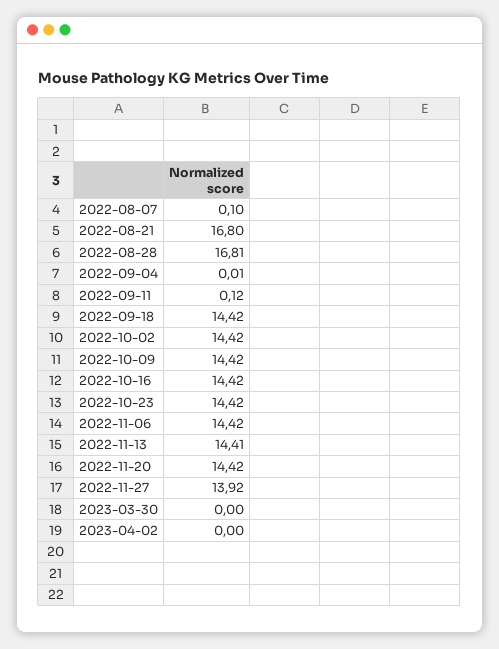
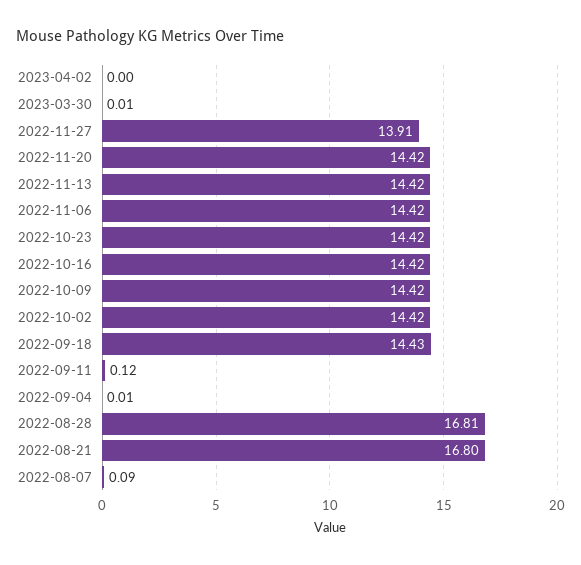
2022-08-07: 0.1 -> 0.09
2022-09-18: 14.42 -> 14.43
2022-11-13: 14.41 -> 14.42
2022-11-27: 13.92 -> 13.91
2023-03-30: 0 -> 0.01

